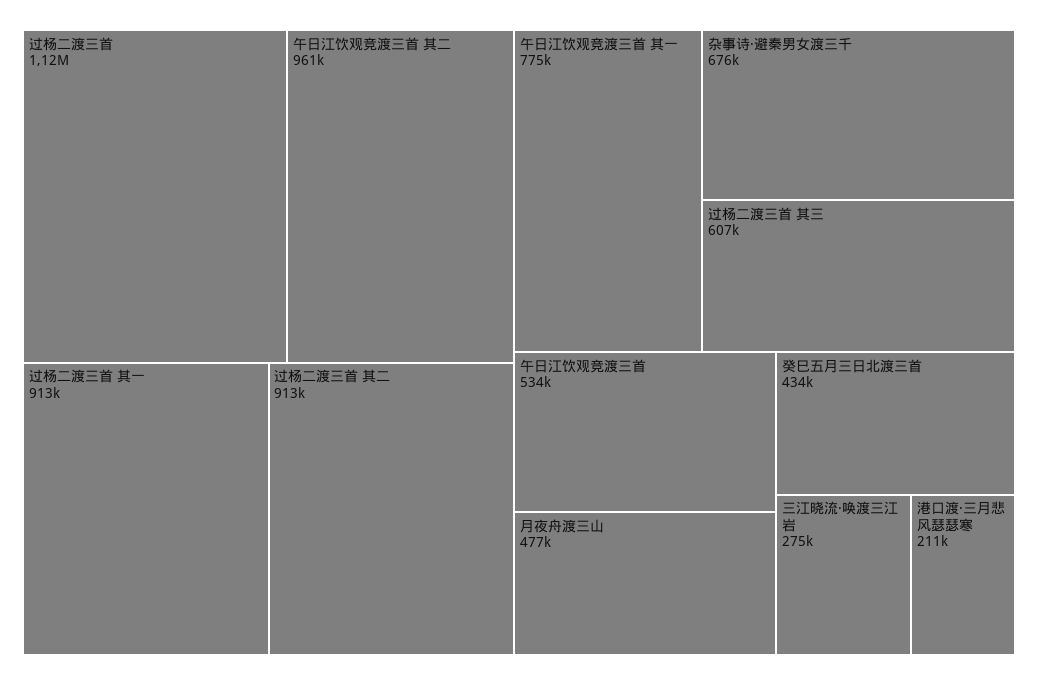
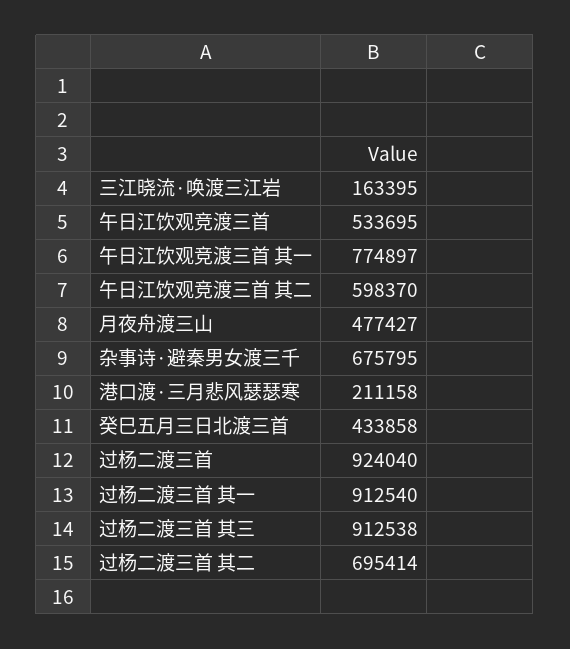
过杨二渡三首: 1120000 -> 924040
午日江饮观竞渡三首 其二: 961000 -> 598370
过杨二渡三首 其二: 913000 -> 695414
过杨二渡三首 其三: 607000 -> 912538
三江晓流·唤渡三江岩: 275000 -> 163395

